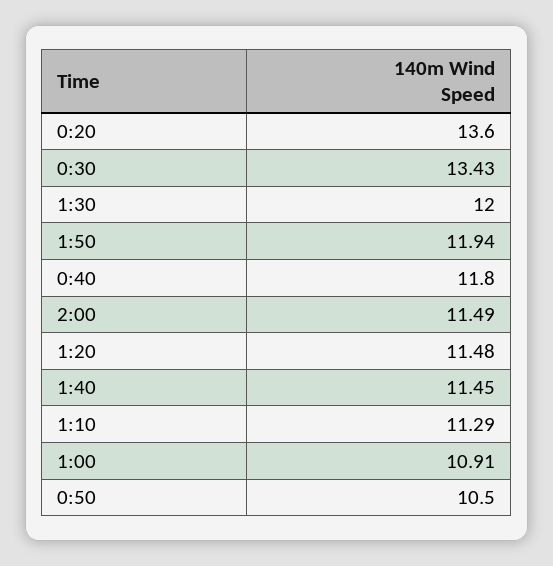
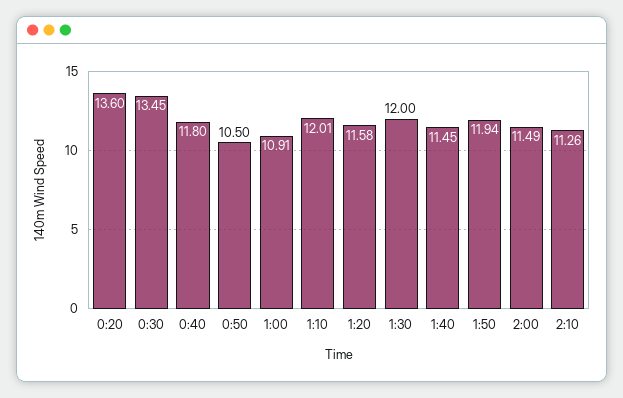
0:30: 13.43 -> 13.45
1:20: 11.48 -> 11.58
1:10: 11.29 -> 12.01
2:10: none -> 11.26

